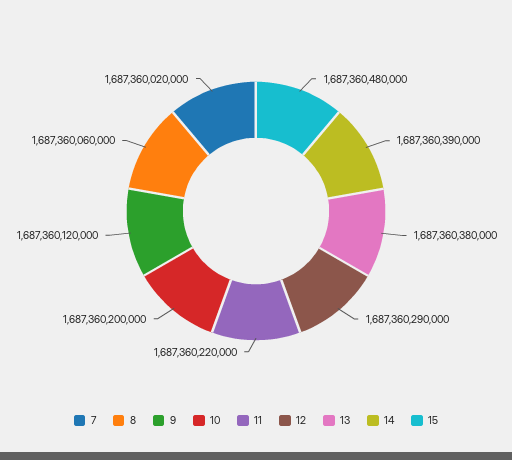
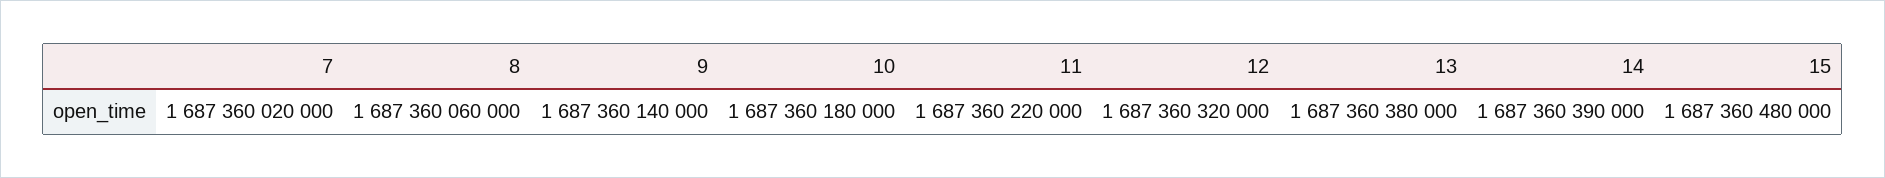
9: 1687360120000 -> 1687360140000
10: 1687360200000 -> 1687360180000
12: 1687360290000 -> 1687360320000

